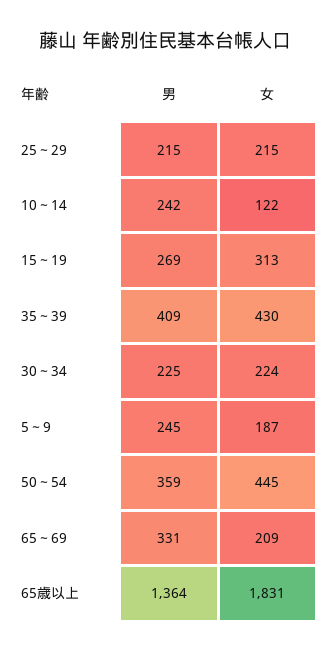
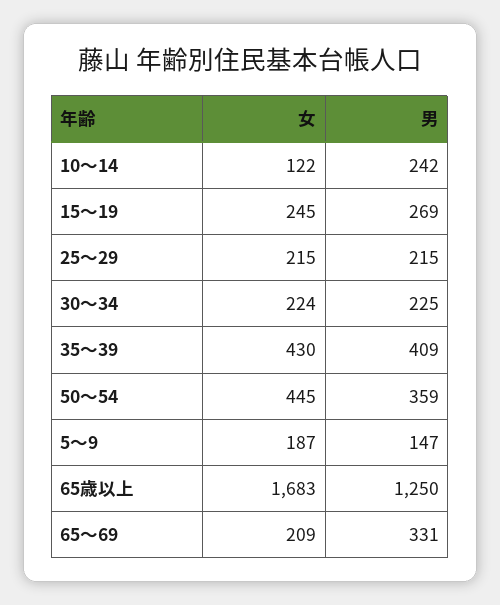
女, 15～19: 313 -> 245
男, 5～9: 245 -> 147
男, 65歳以上: 1364 -> 1250
女, 65歳以上: 1831 -> 1683

